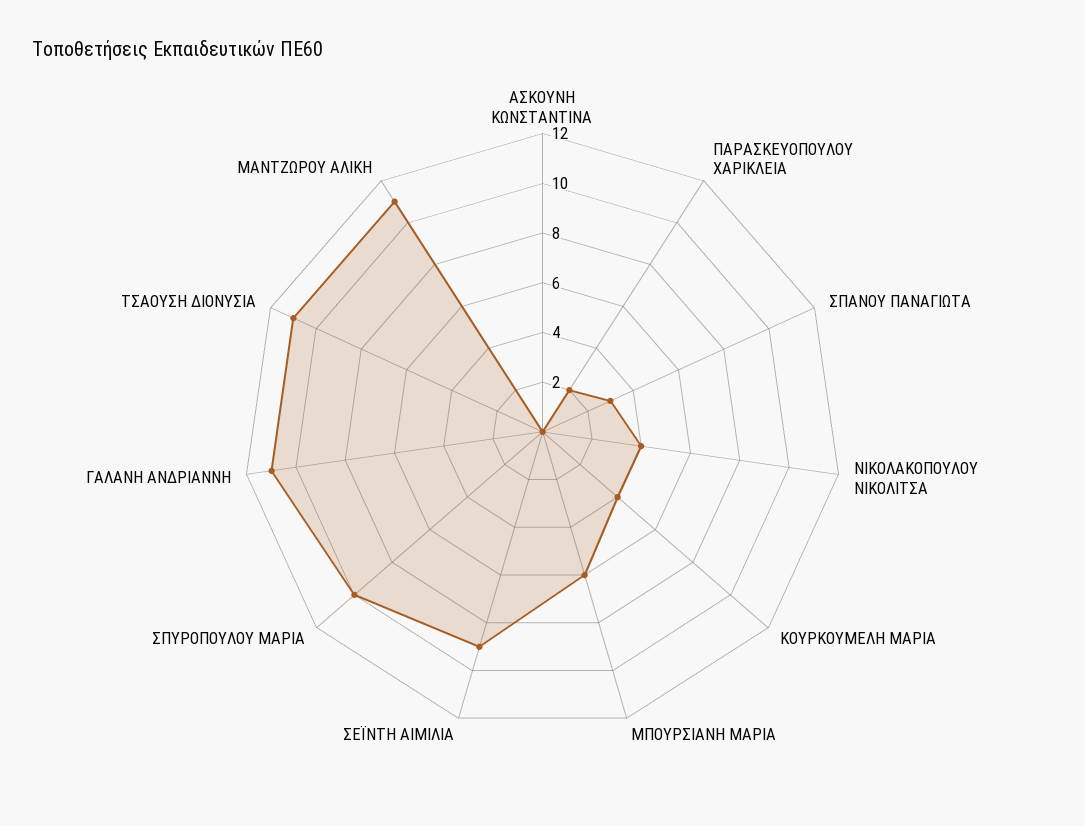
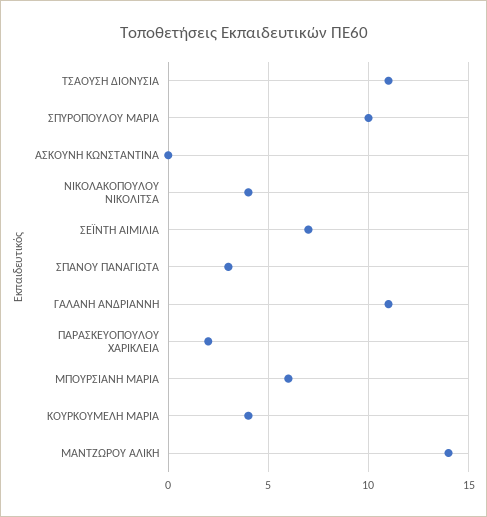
ΣΕΪΝΤΗ ΑΙΜΙΛΙΑ: 9 -> 7
ΜΑΝΤΖΩΡΟΥ ΑΛΙΚΗ: 11 -> 14

